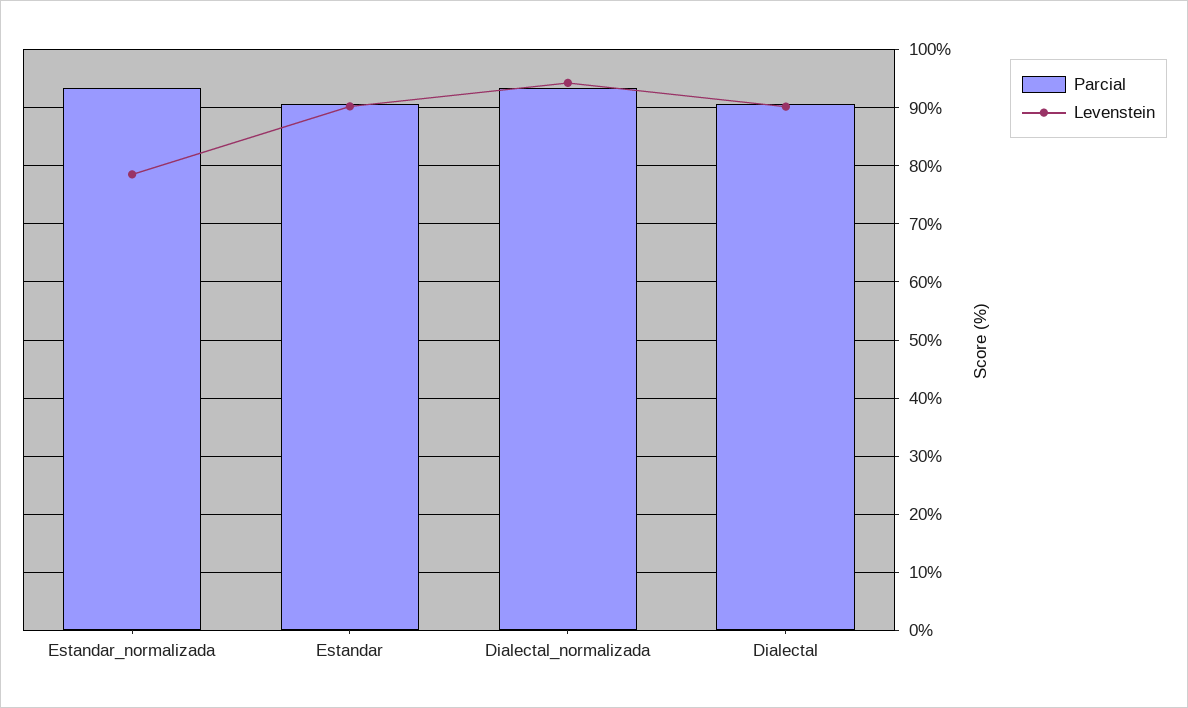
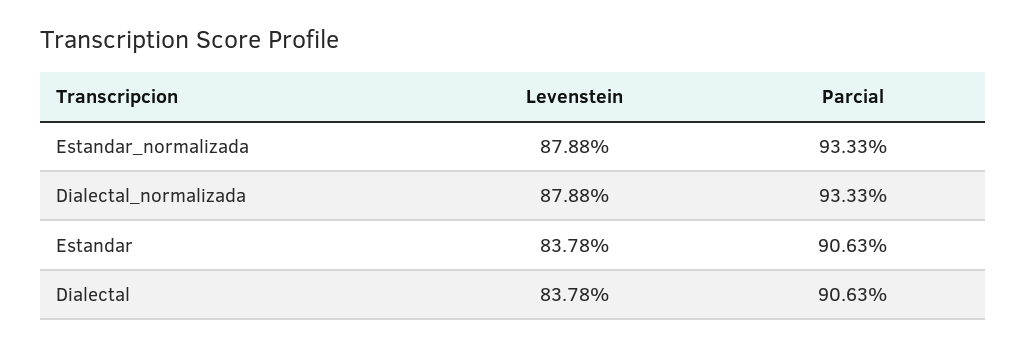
Levenstein, Estandar_normalizada: 78 -> 87.88
Levenstein, Estandar: 90 -> 83.78
Levenstein, Dialectal_normalizada: 94 -> 87.88
Levenstein, Dialectal: 90 -> 83.78

